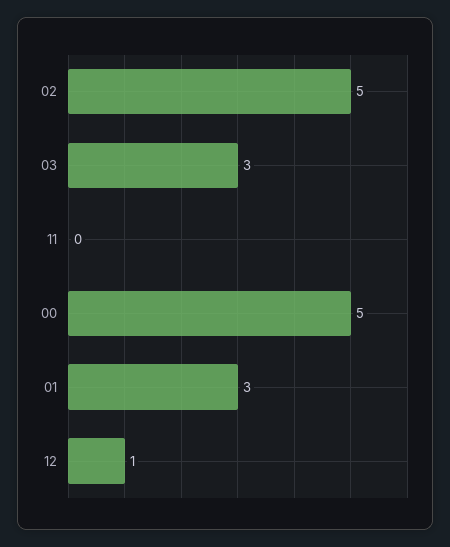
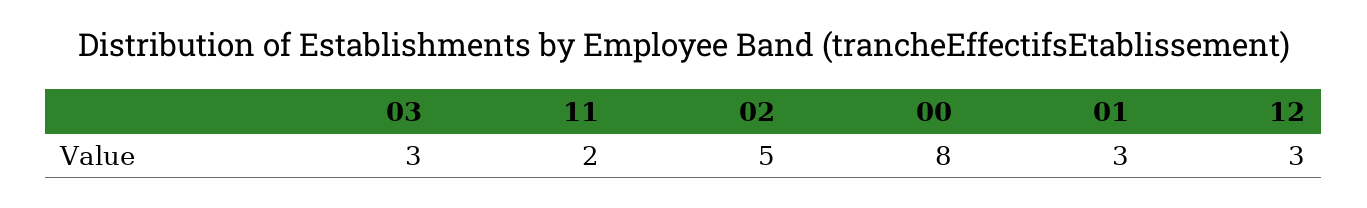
11: 0 -> 2
00: 5 -> 8
12: 1 -> 3

